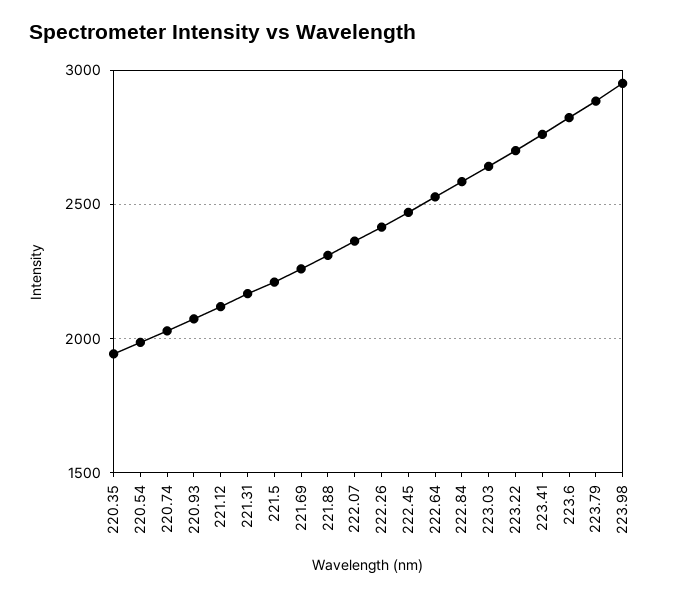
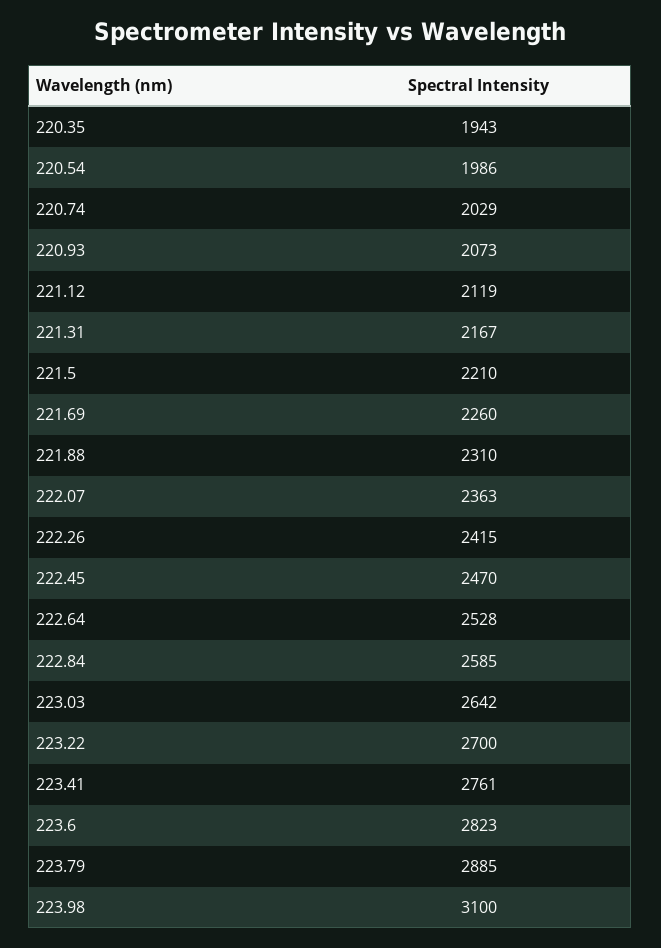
223.98: 2950 -> 3100

